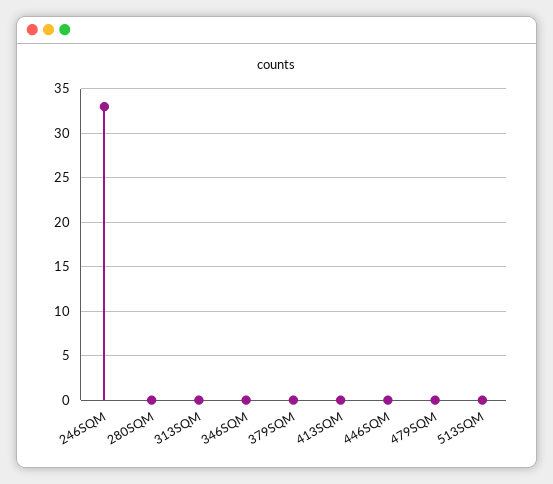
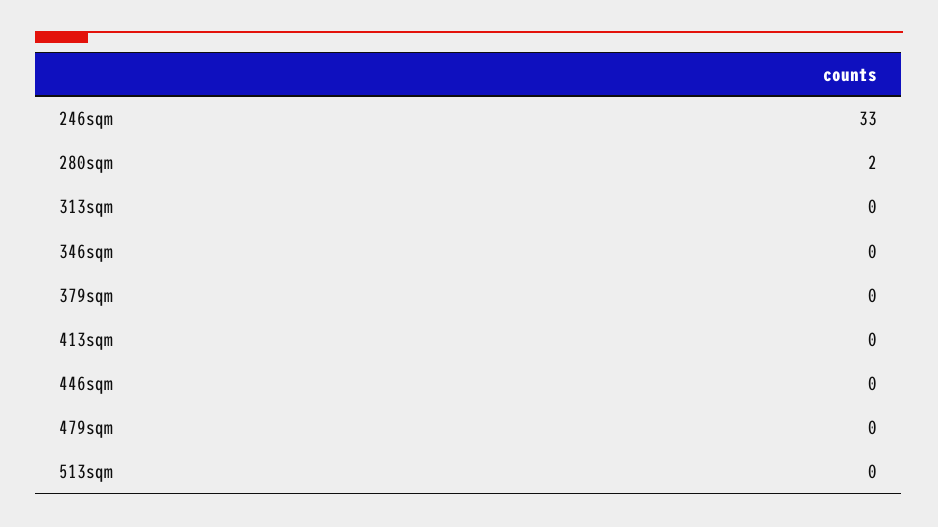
280SQM: 0 -> 2

